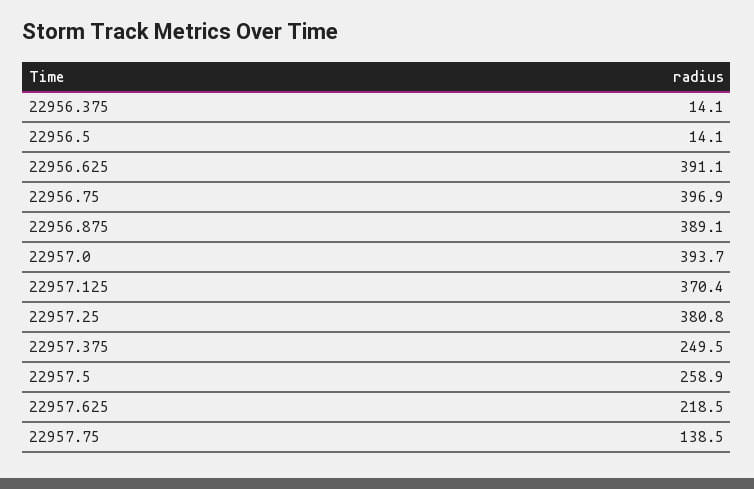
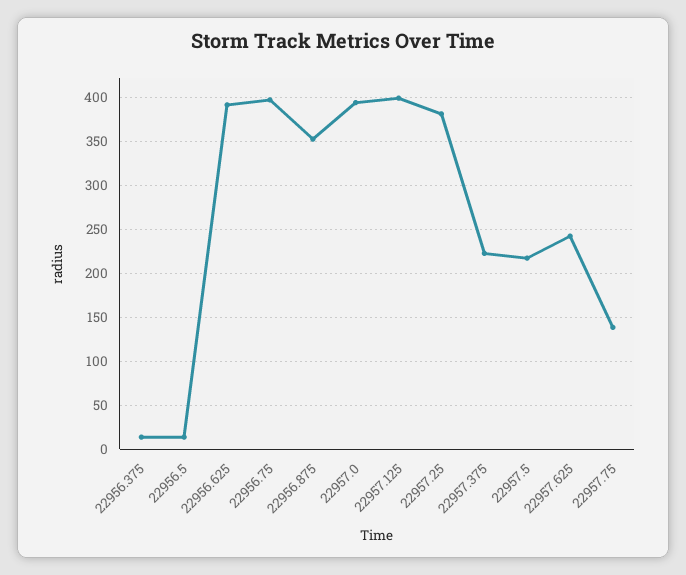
22956.875: 389.1 -> 350
22957.125: 370.4 -> 400
22957.375: 249.5 -> 220
22957.5: 258.9 -> 220
22957.625: 218.5 -> 240

